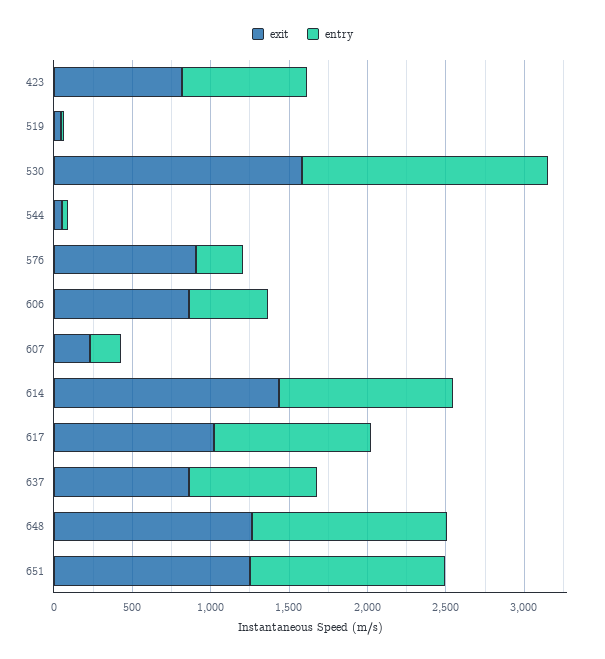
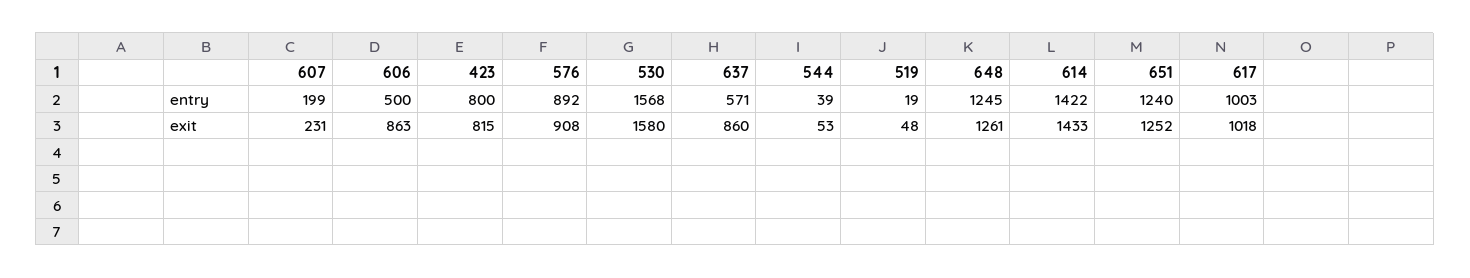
entry, 576: 300 -> 892
entry, 614: 1100 -> 1422
entry, 637: 800 -> 571

